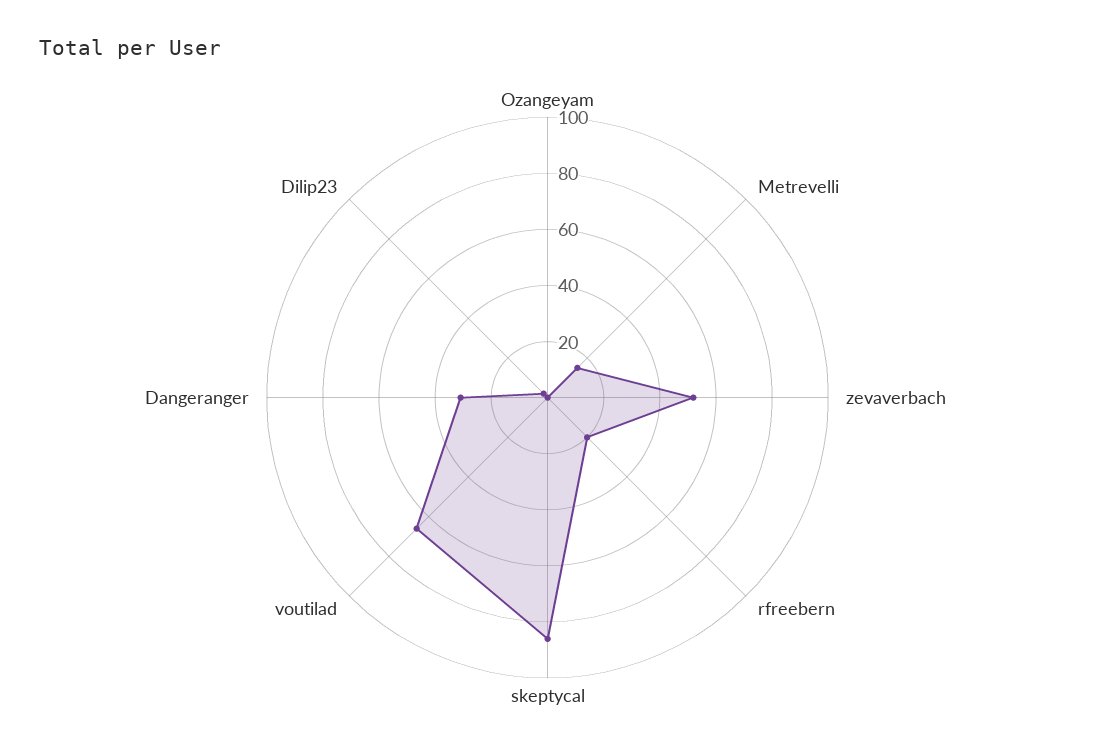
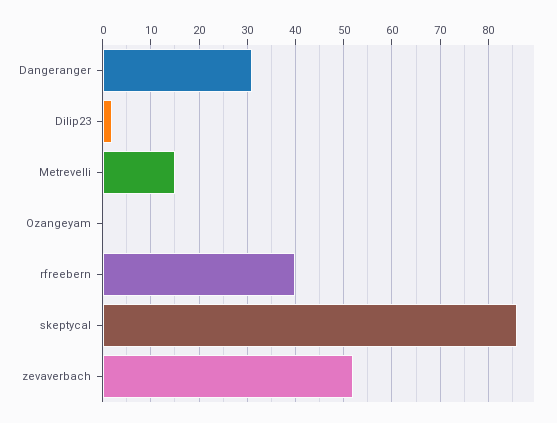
rfreebern: 20 -> 40
voutilad: 65 -> none

